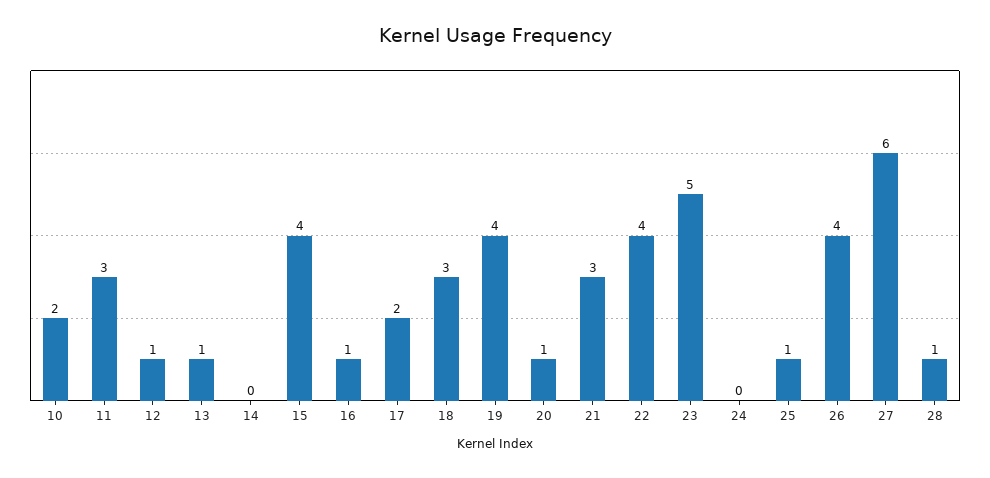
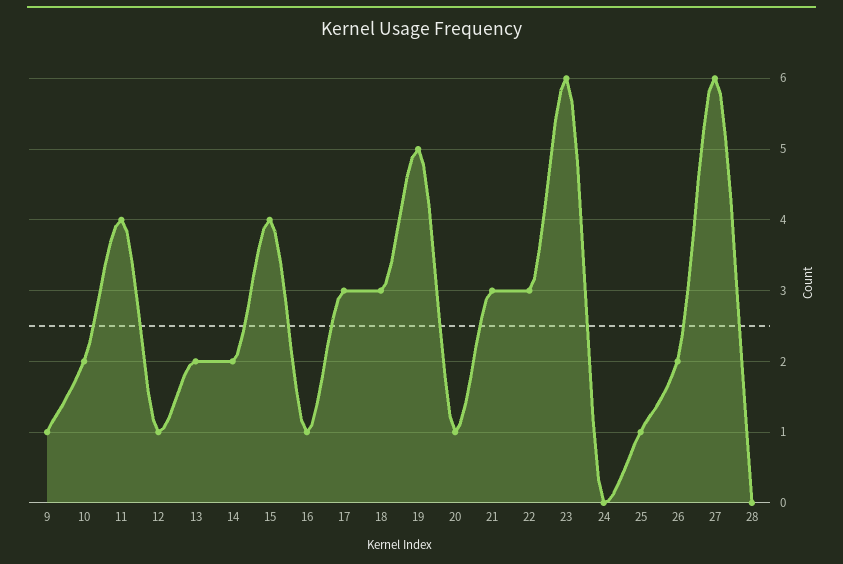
11: 3 -> 4
13: 1 -> 2
14: 0 -> 2
17: 2 -> 3
19: 4 -> 5
22: 4 -> 3
23: 5 -> 6
26: 4 -> 2
28: 1 -> 0
9: none -> 1

